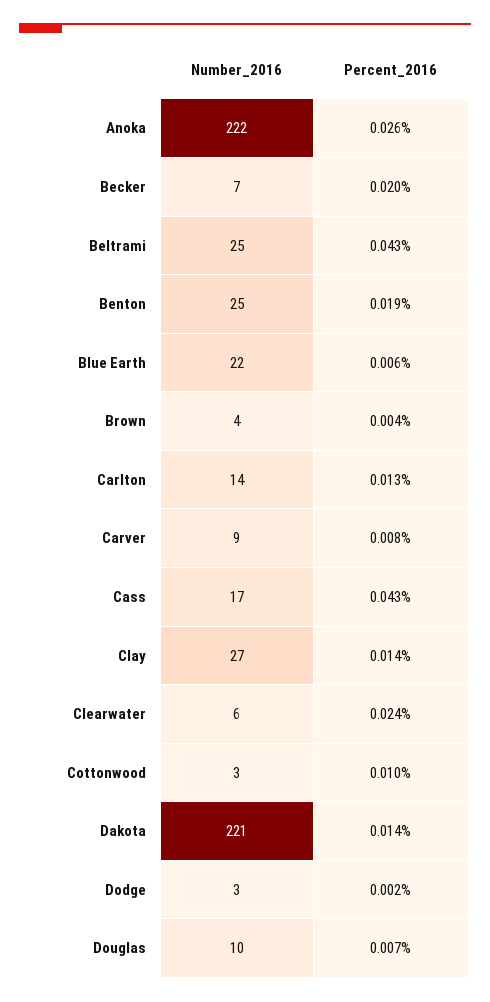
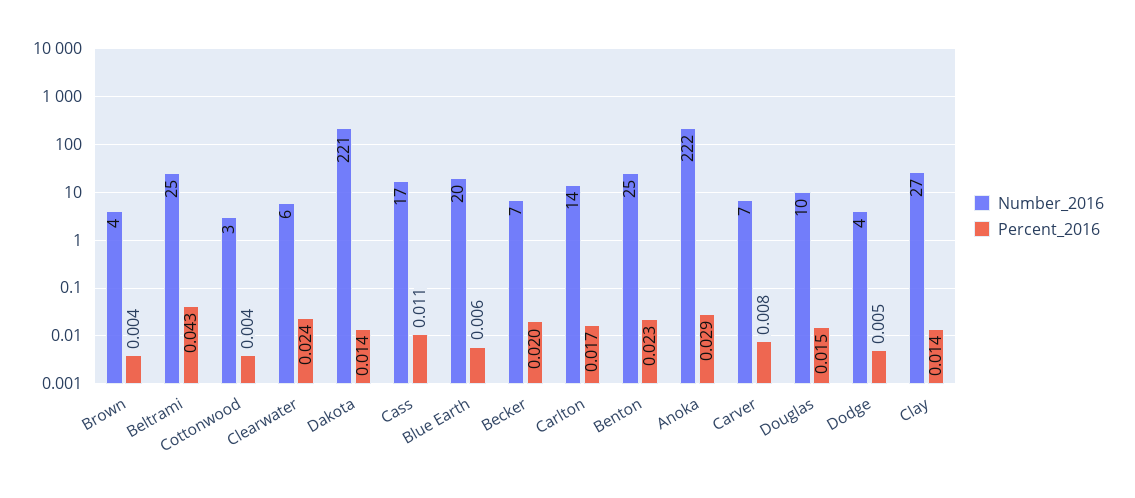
Percent_2016, Anoka: 0.026 -> 0.029
Percent_2016, Benton: 0.019 -> 0.023
Number_2016, Blue Earth: 22 -> 20
Percent_2016, Carlton: 0.013 -> 0.017
Number_2016, Carver: 9 -> 7
Percent_2016, Cass: 0.043 -> 0.011
Percent_2016, Cottonwood: 0.01 -> 0.004
Number_2016, Dodge: 3 -> 4
Percent_2016, Dodge: 0.002 -> 0.005
Percent_2016, Douglas: 0.007 -> 0.015

